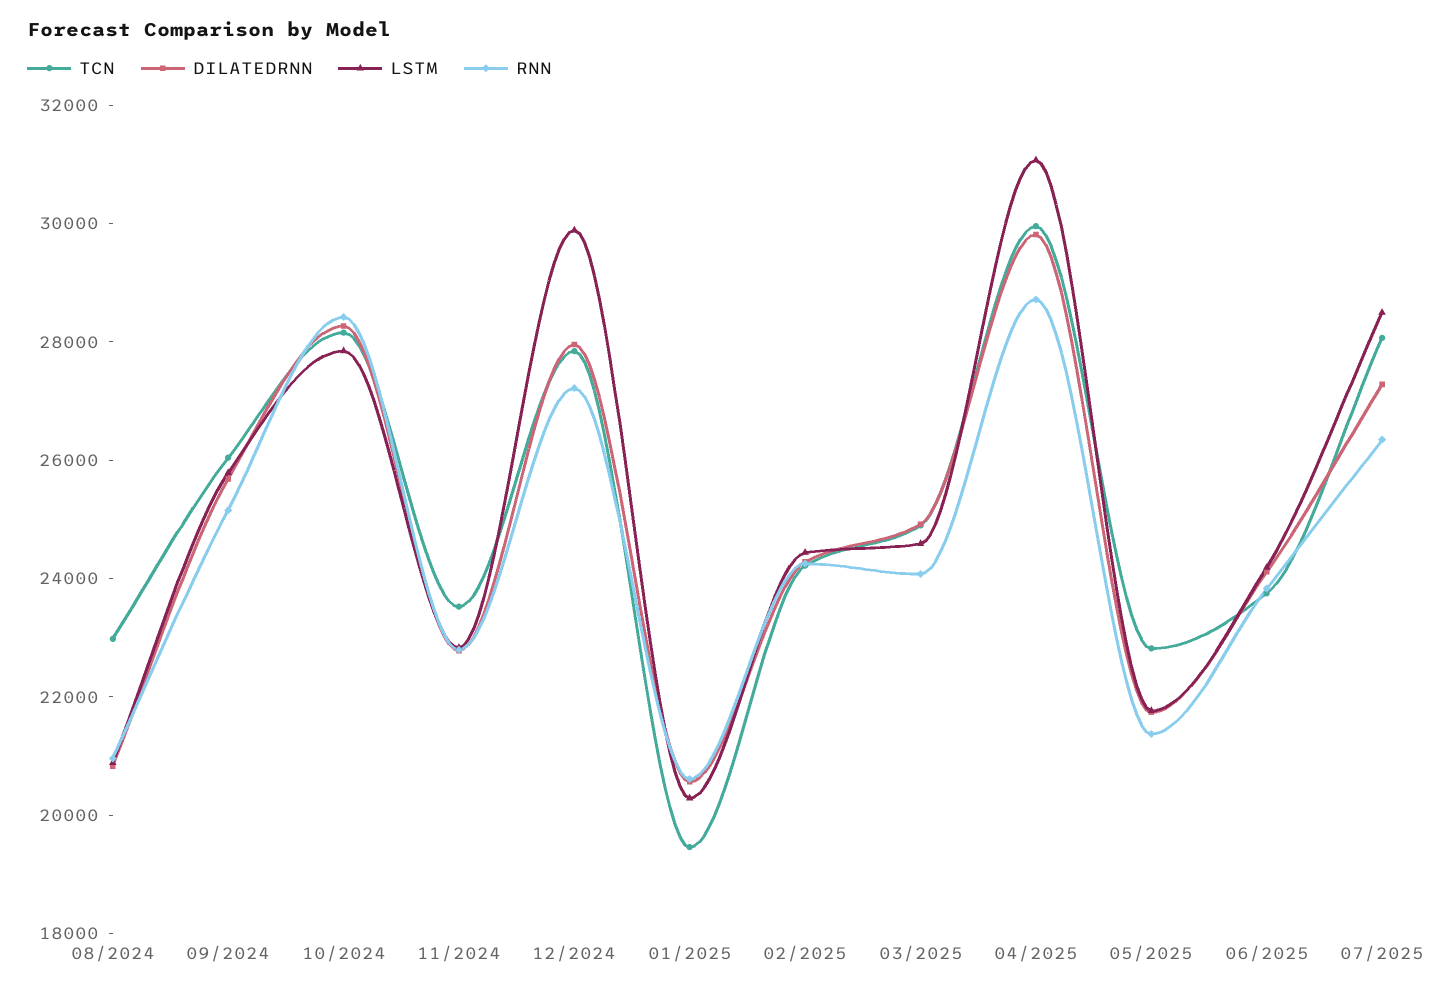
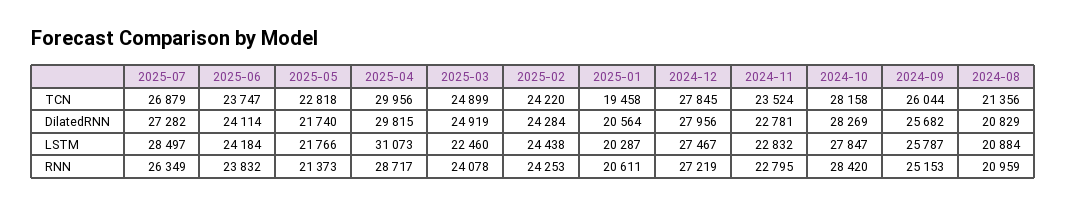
TCN, 08/2024: 23000 -> 21356
LSTM, 12/2024: 30000 -> 27467
LSTM, 03/2025: 24500 -> 22460
TCN, 07/2025: 28000 -> 26879

